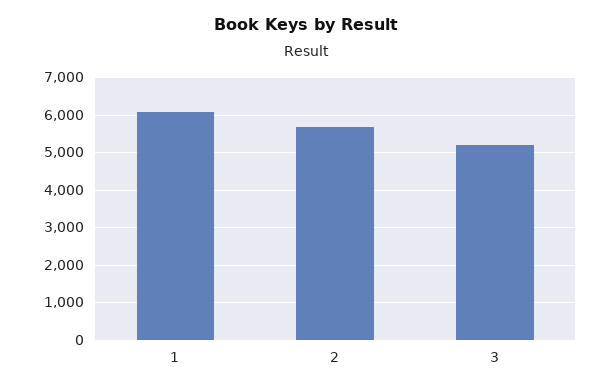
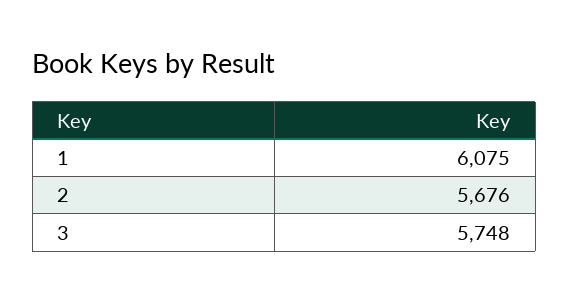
3: 5200 -> 5748

